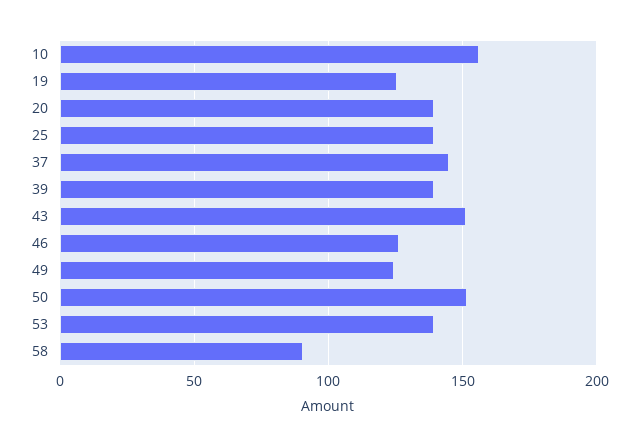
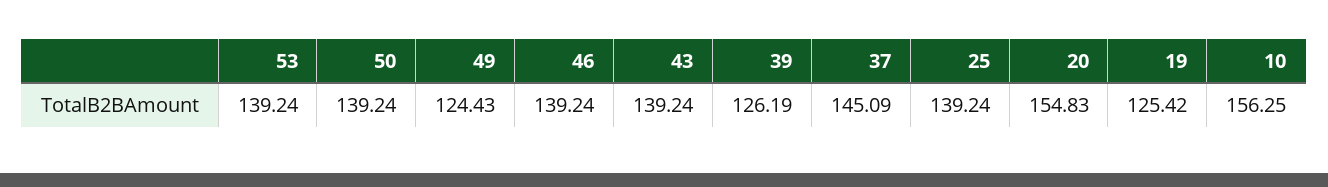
20: 140 -> 154.83
39: 140 -> 126.19
43: 150 -> 139.24
46: 125 -> 139.24
50: 150 -> 139.24
58: 90 -> none

